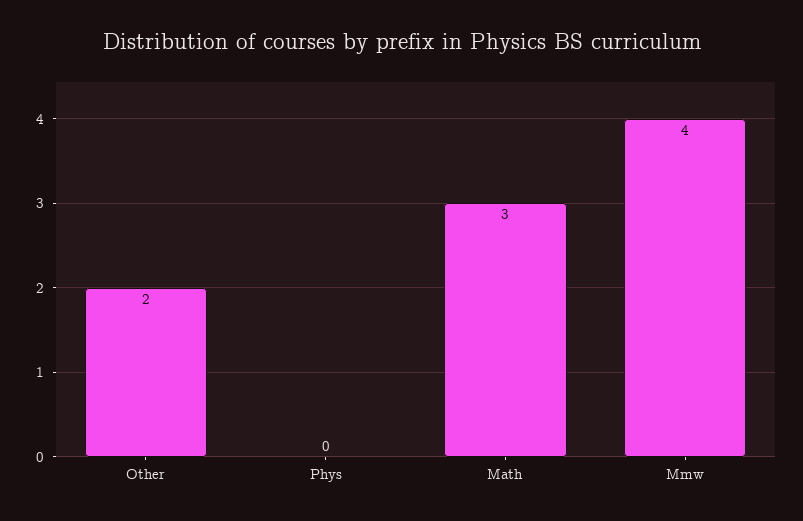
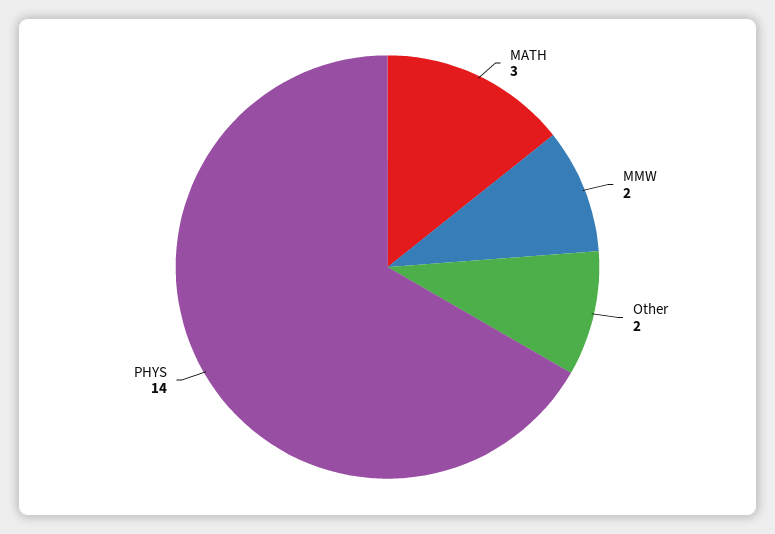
Phys: 0 -> 14
Mmw: 4 -> 2

